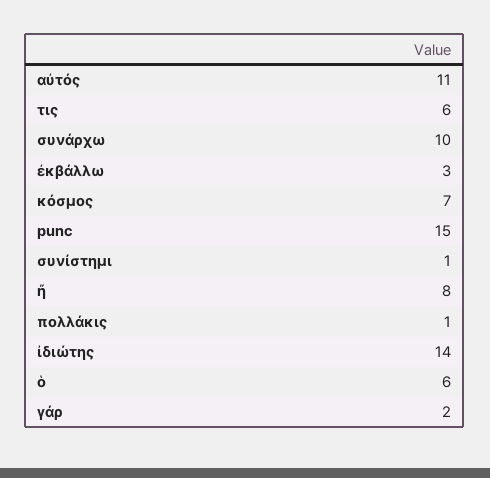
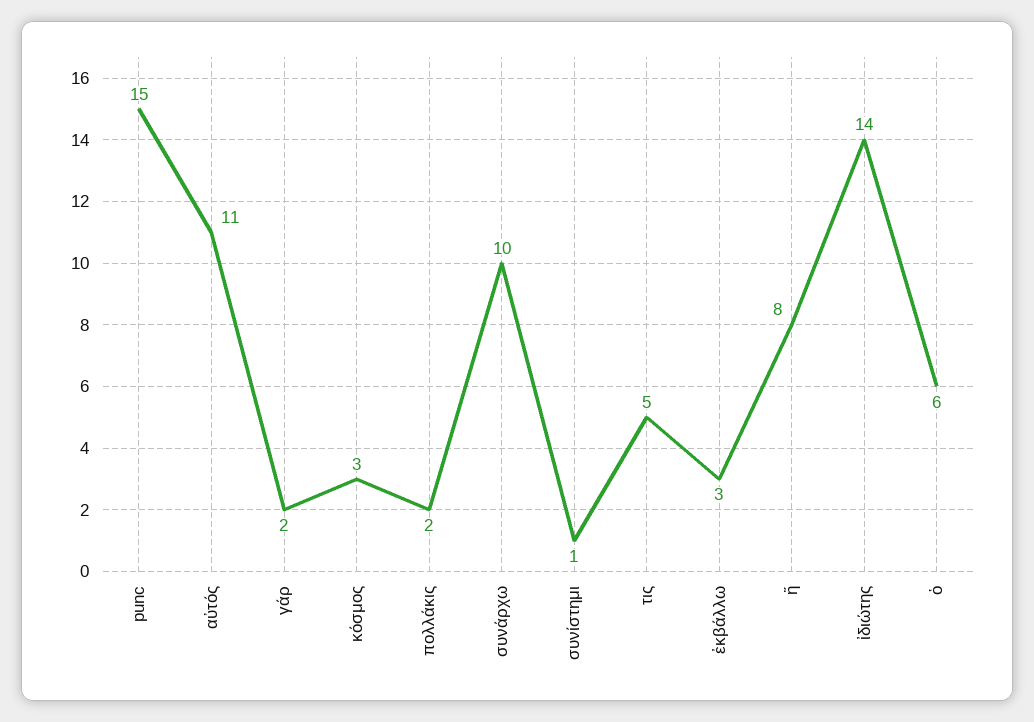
τις: 6 -> 5
κόσμος: 7 -> 3
πολλάκις: 1 -> 2

